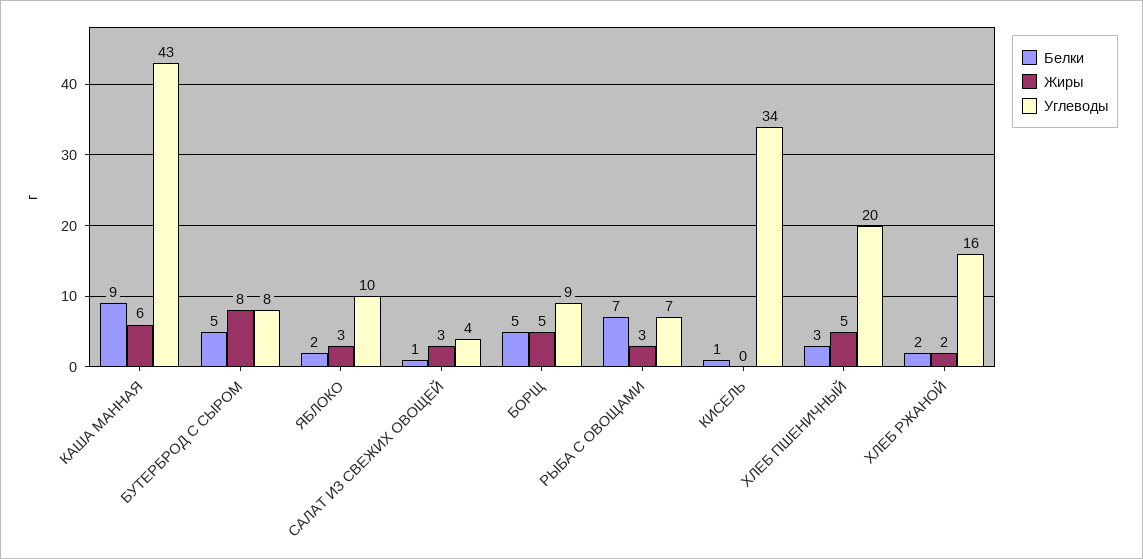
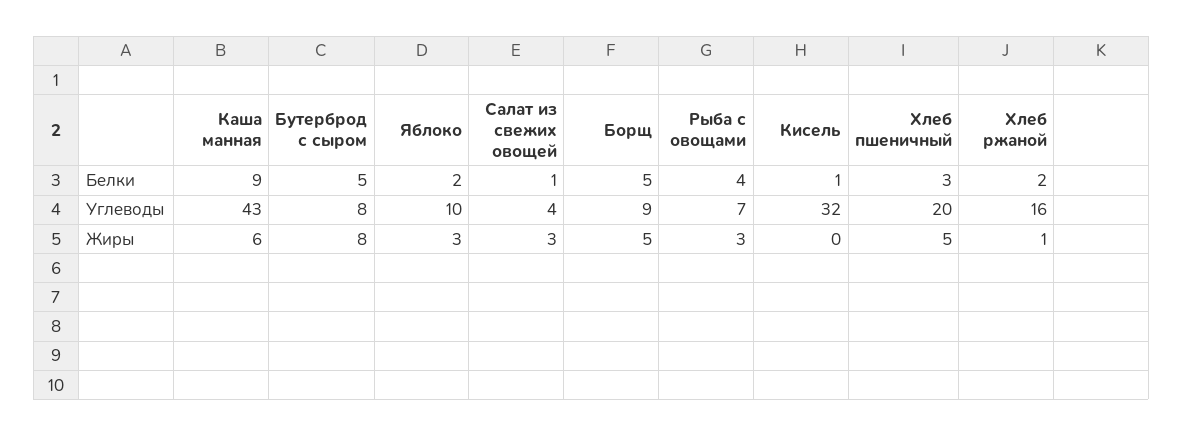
Белки, РЫБА С ОВОЩАМИ: 7 -> 4
Углеводы, КИСЕЛЬ: 34 -> 32
Жиры, ХЛЕБ РЖАНОЙ: 2 -> 1

